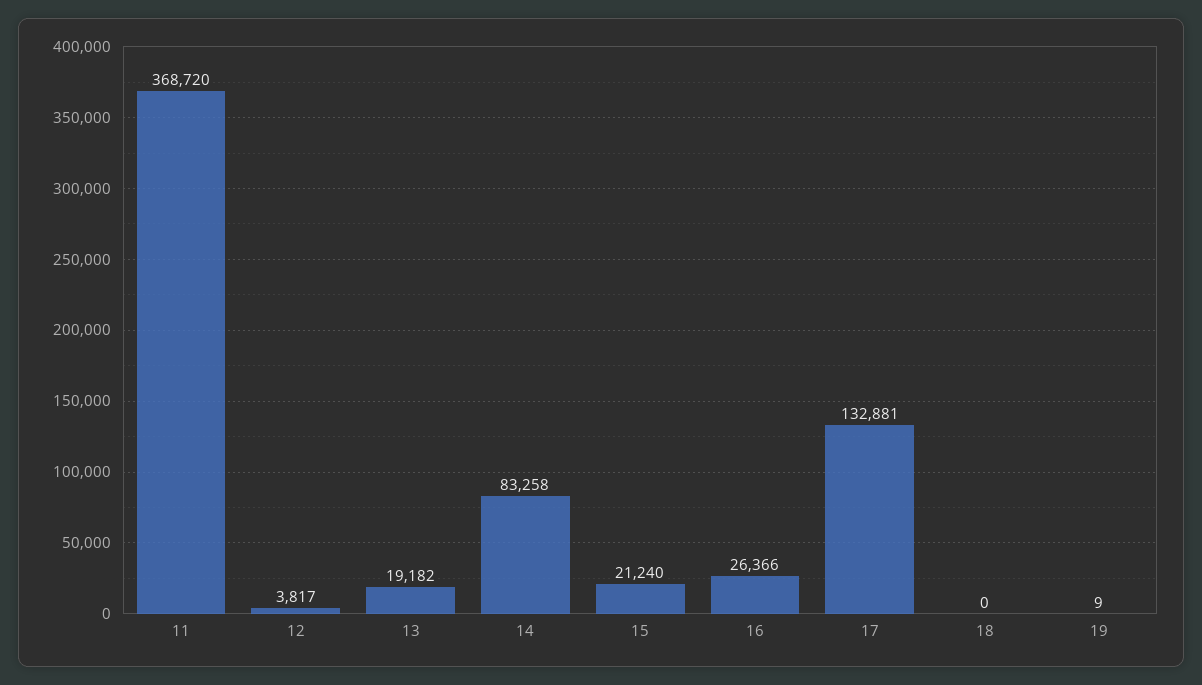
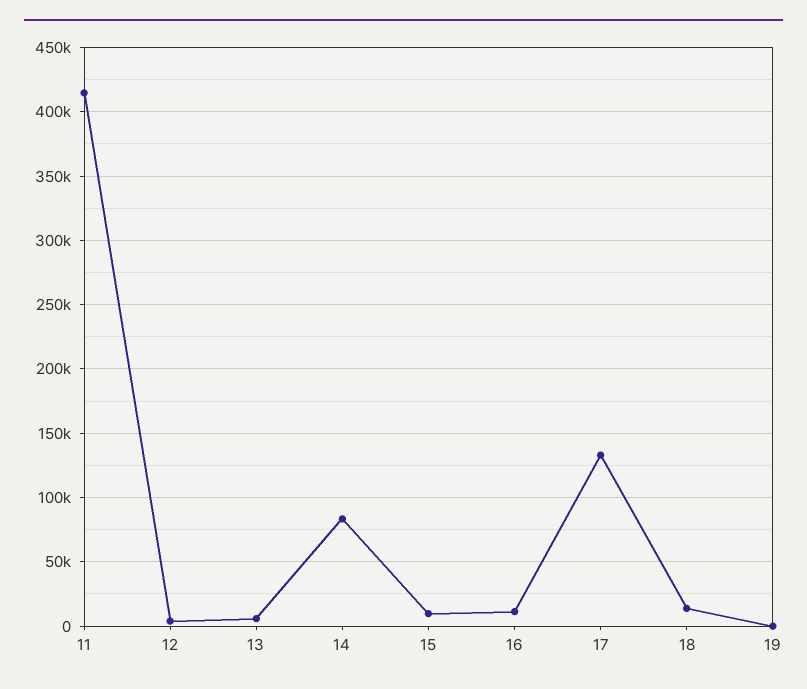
11: 368720 -> 415000
13: 19182 -> 5000
15: 21240 -> 10000
16: 26366 -> 10000
18: 0 -> 15000

